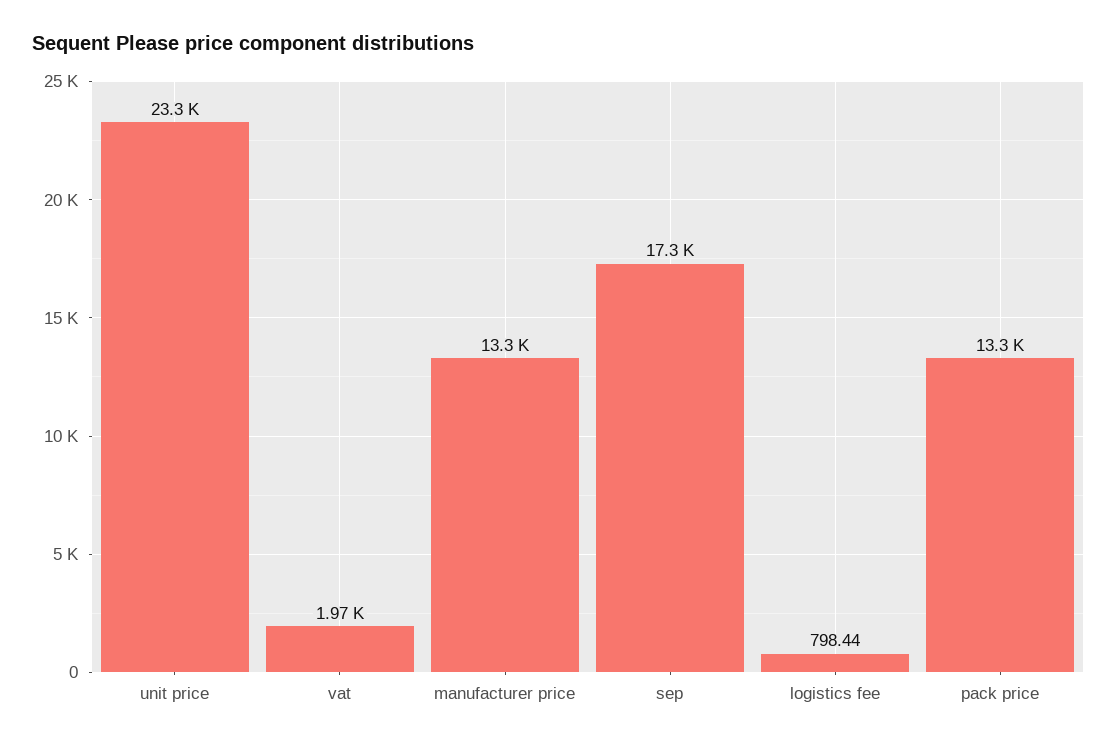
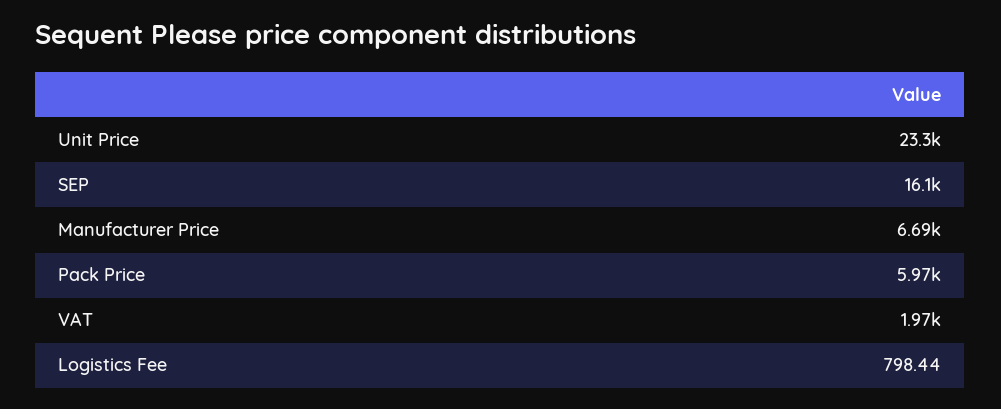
manufacturer price: 13300 -> 6690
sep: 17300 -> 16100
pack price: 13300 -> 5970

